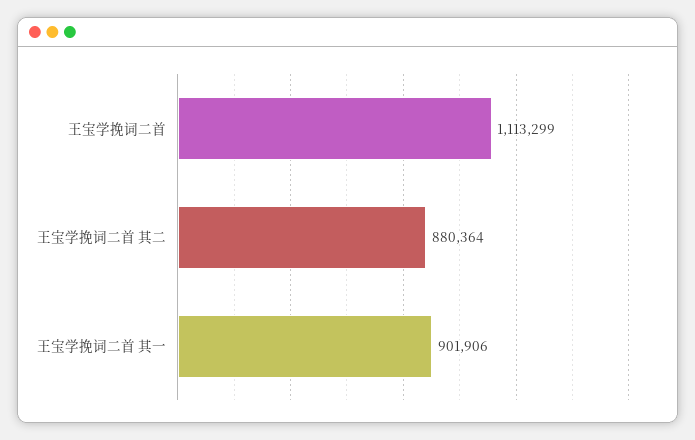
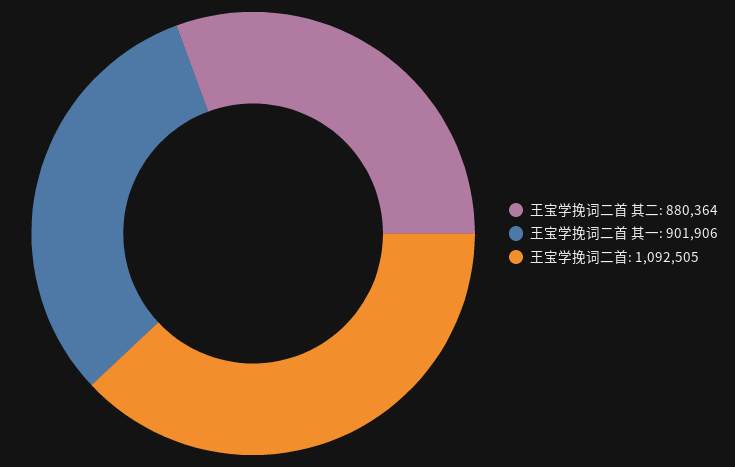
王宝学挽词二首: 1113299 -> 1092505

